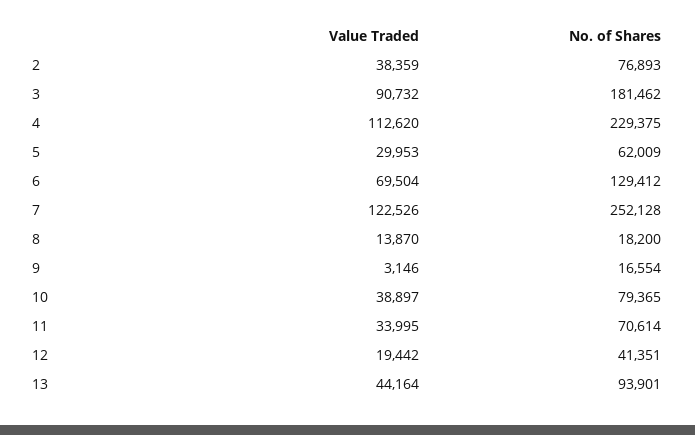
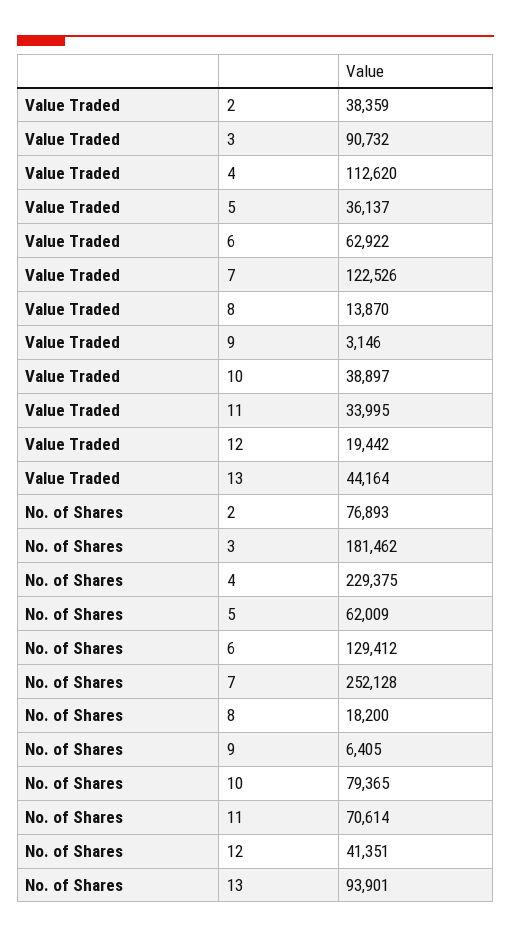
Value Traded, 5: 29953 -> 36137
Value Traded, 6: 69504 -> 62922
No. of Shares, 9: 16554 -> 6405

